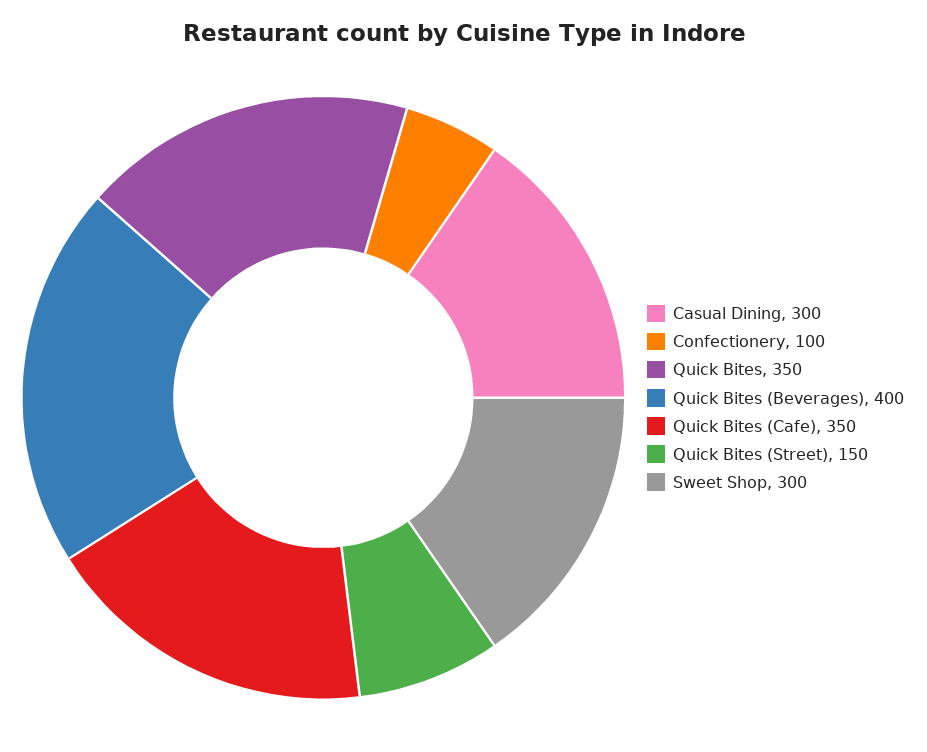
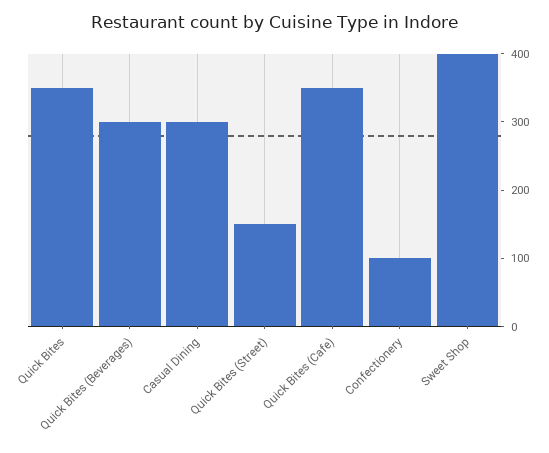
Quick Bites (Beverages): 400 -> 300
Sweet Shop: 300 -> 400

